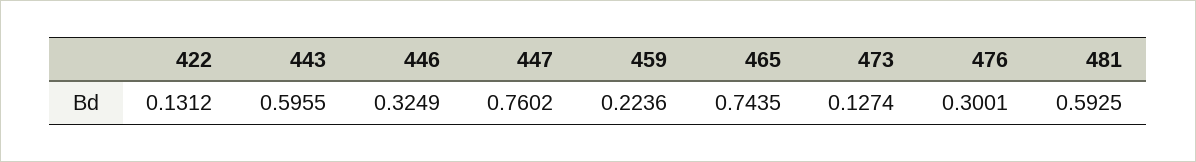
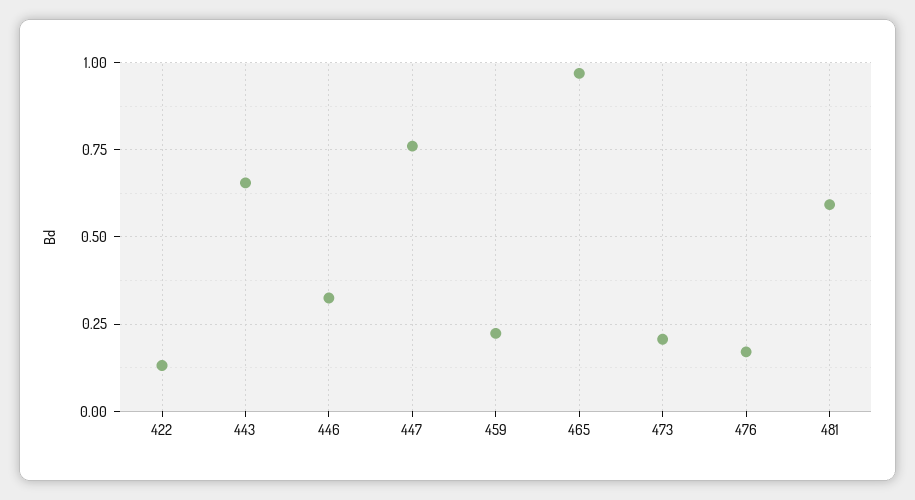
443: 0.5955 -> 0.65
465: 0.7435 -> 0.975
473: 0.1274 -> 0.2
476: 0.3001 -> 0.175

